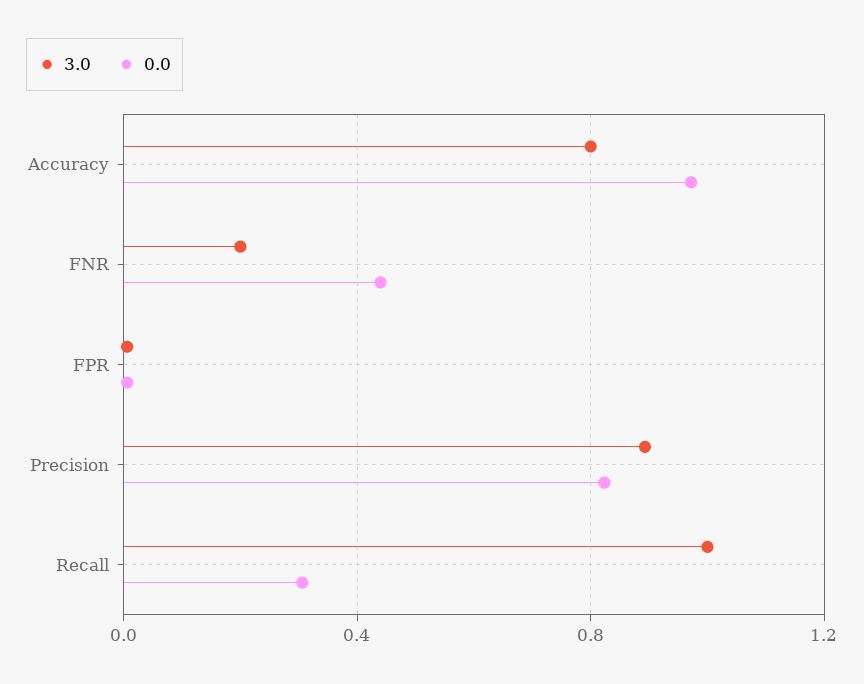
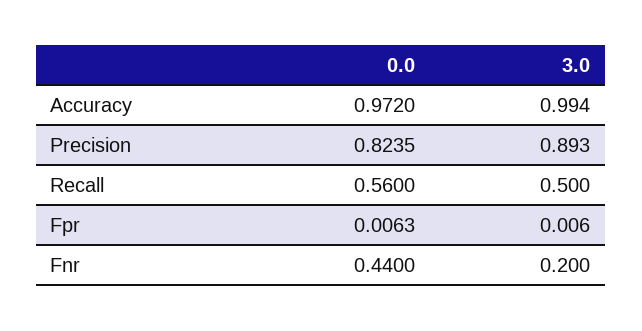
3.0, Accuracy: 0.8 -> 0.994
3.0, Recall: 1 -> 0.5
0.0, Recall: 0.3 -> 0.56

